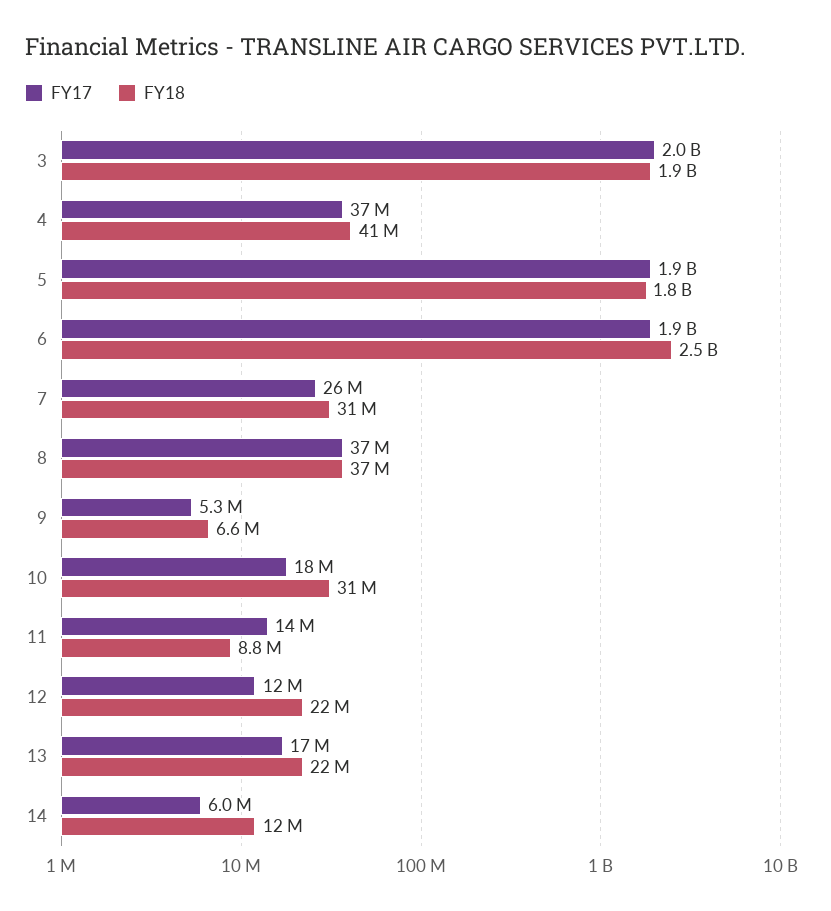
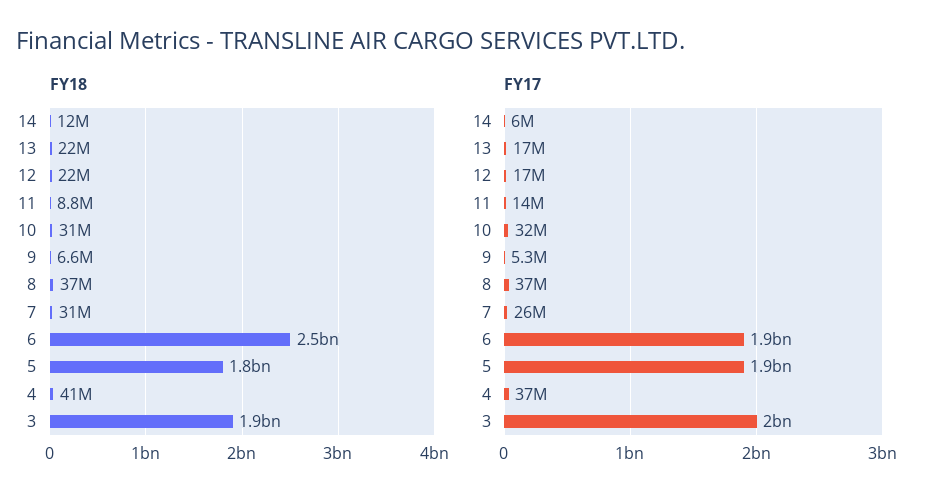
FY17, 10: 18000000 -> 32000000
FY17, 12: 12000000 -> 17000000

